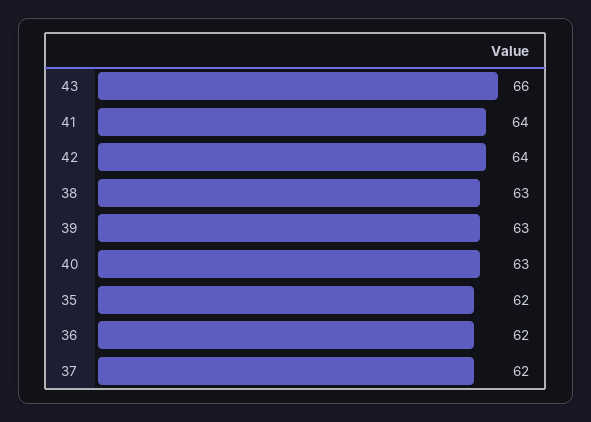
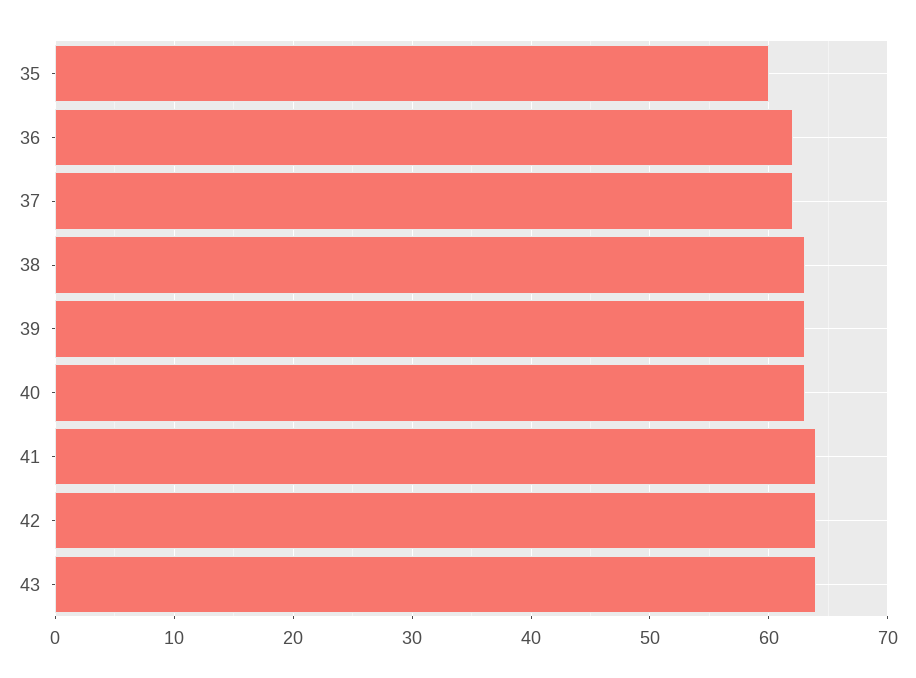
43: 66 -> 64
35: 62 -> 60

